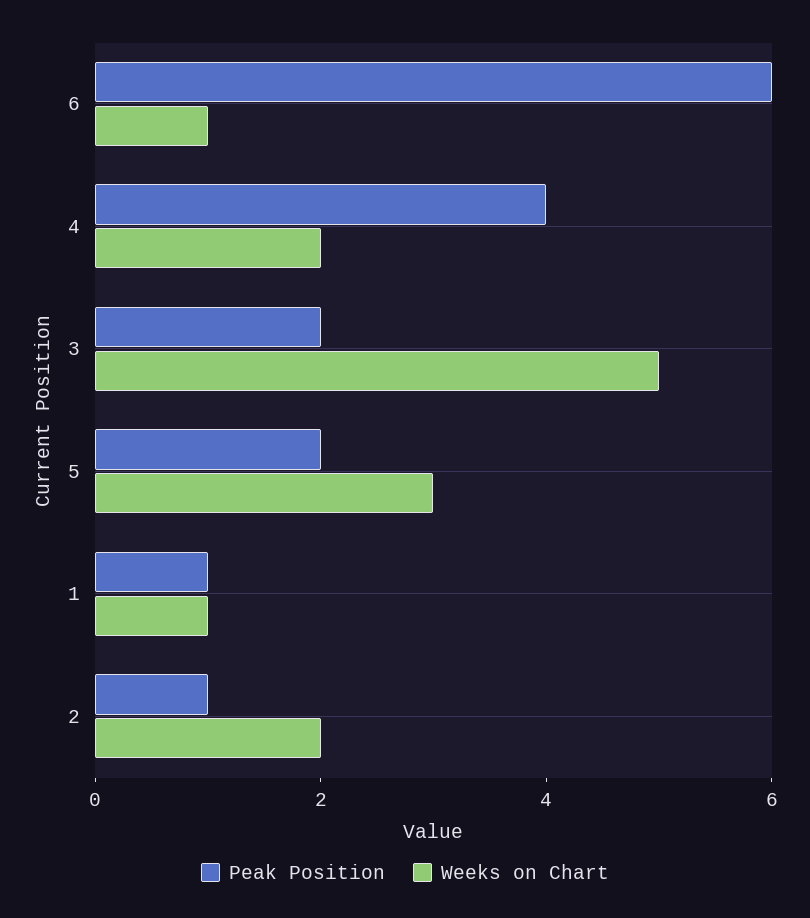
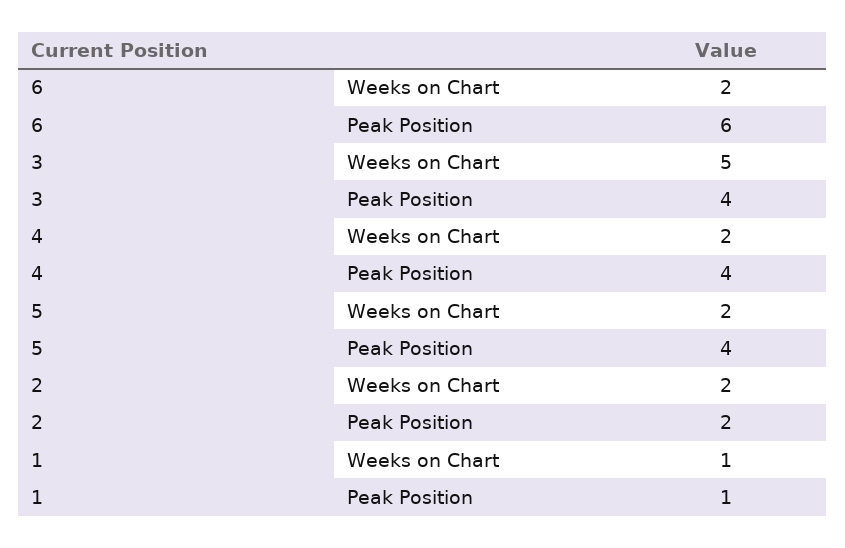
Weeks on Chart, 6: 1 -> 2
Peak Position, 3: 2 -> 4
Peak Position, 5: 2 -> 4
Weeks on Chart, 5: 3 -> 2
Peak Position, 2: 1 -> 2

